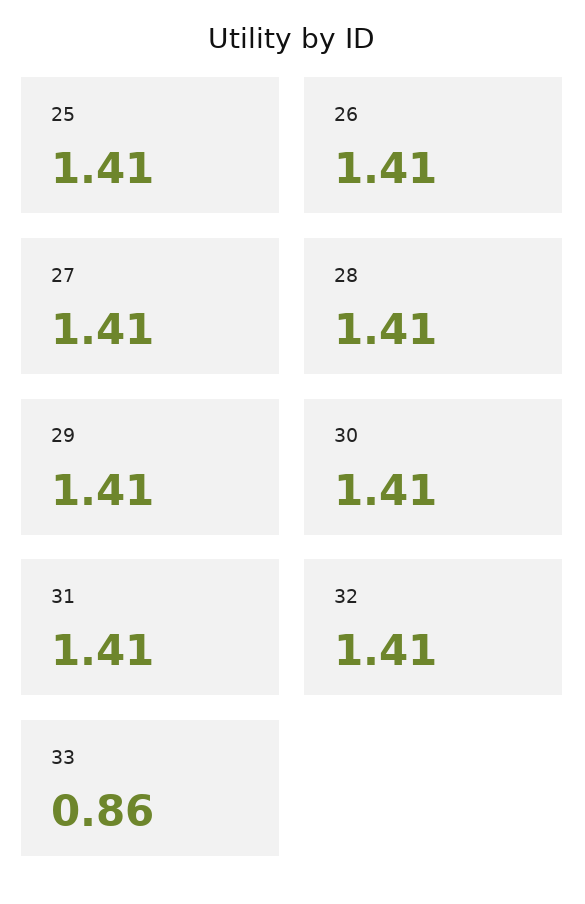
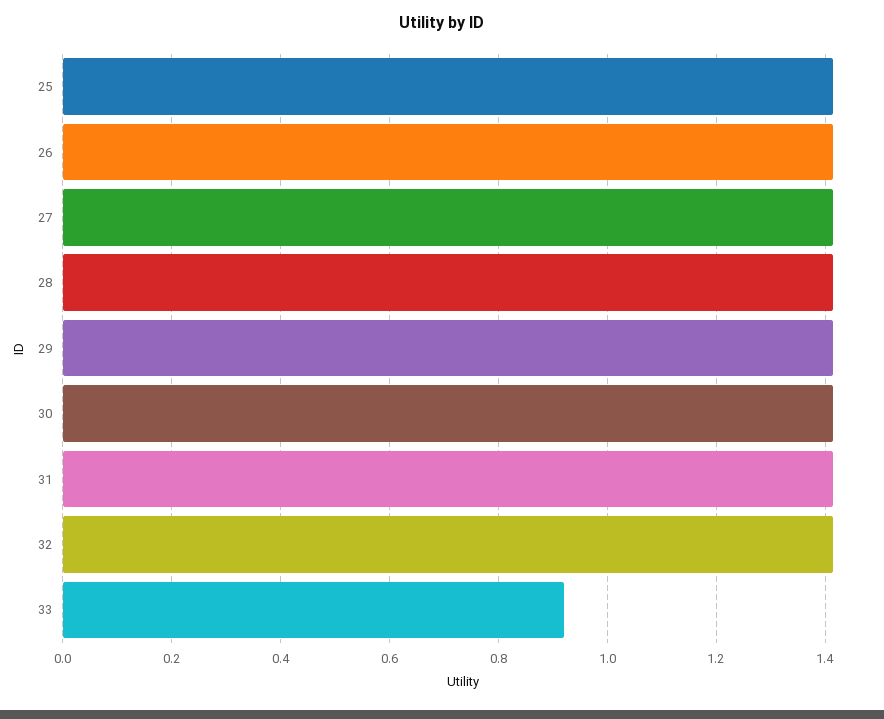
33: 0.86 -> 0.92

